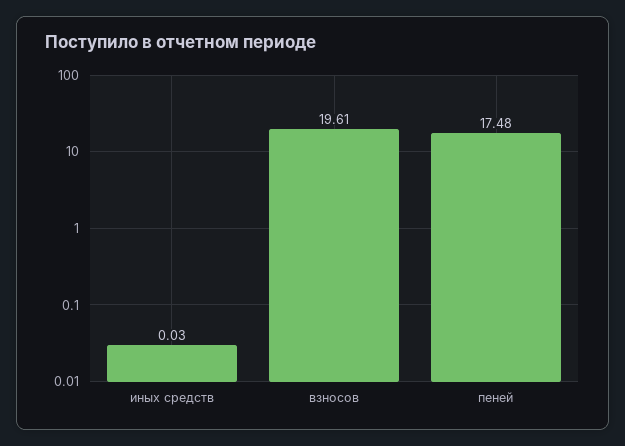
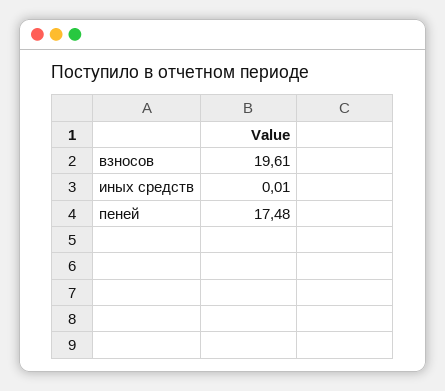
иных средств: 0.03 -> 0.01

